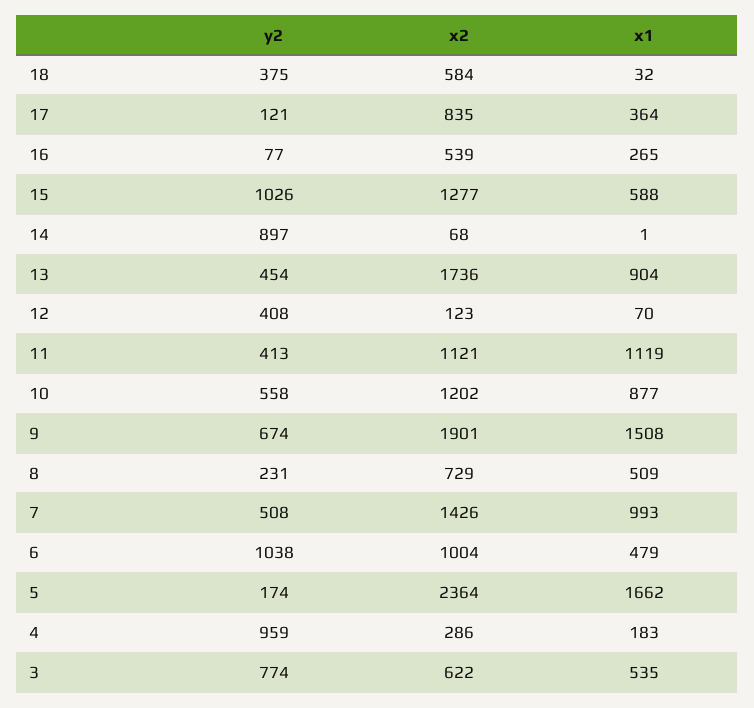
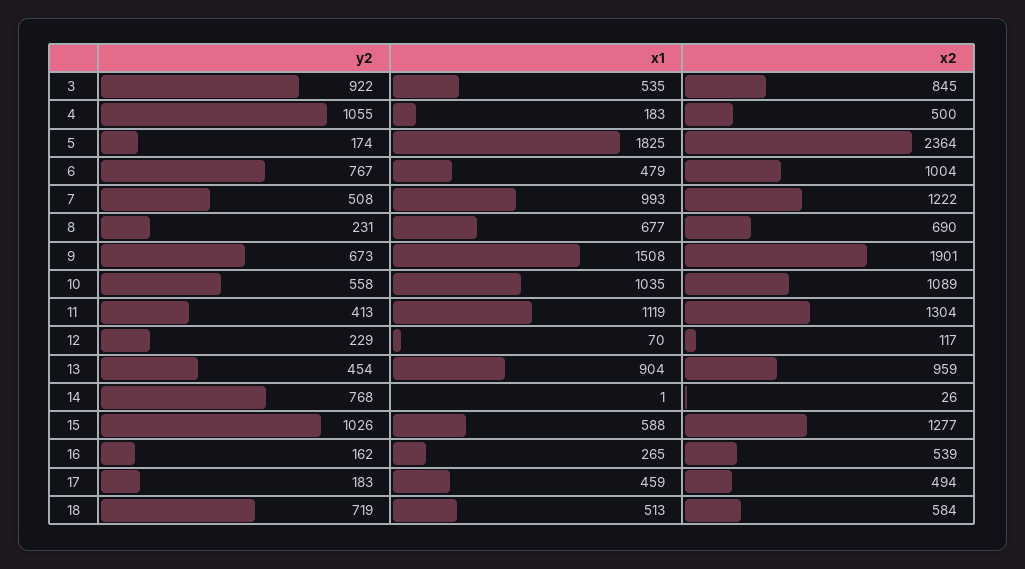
y2, 18: 375 -> 719
x1, 18: 32 -> 513
y2, 17: 121 -> 183
x2, 17: 835 -> 494
x1, 17: 364 -> 459
y2, 16: 77 -> 162
y2, 14: 897 -> 768
x2, 14: 68 -> 26
x2, 13: 1736 -> 959
y2, 12: 408 -> 229
x2, 12: 123 -> 117
x2, 11: 1121 -> 1304
x2, 10: 1202 -> 1089
x1, 10: 877 -> 1035
y2, 9: 674 -> 673
x2, 8: 729 -> 690
x1, 8: 509 -> 677
x2, 7: 1426 -> 1222
y2, 6: 1038 -> 767
x1, 5: 1662 -> 1825
y2, 4: 959 -> 1055
x2, 4: 286 -> 500
y2, 3: 774 -> 922
x2, 3: 622 -> 845

